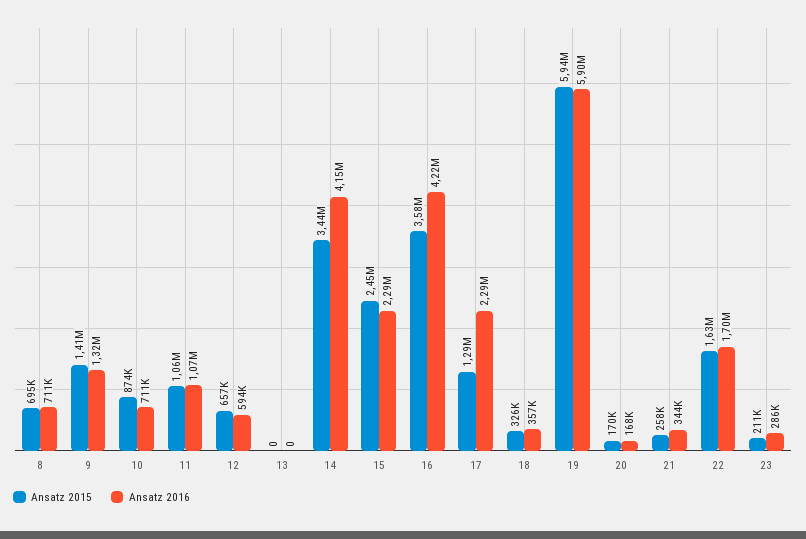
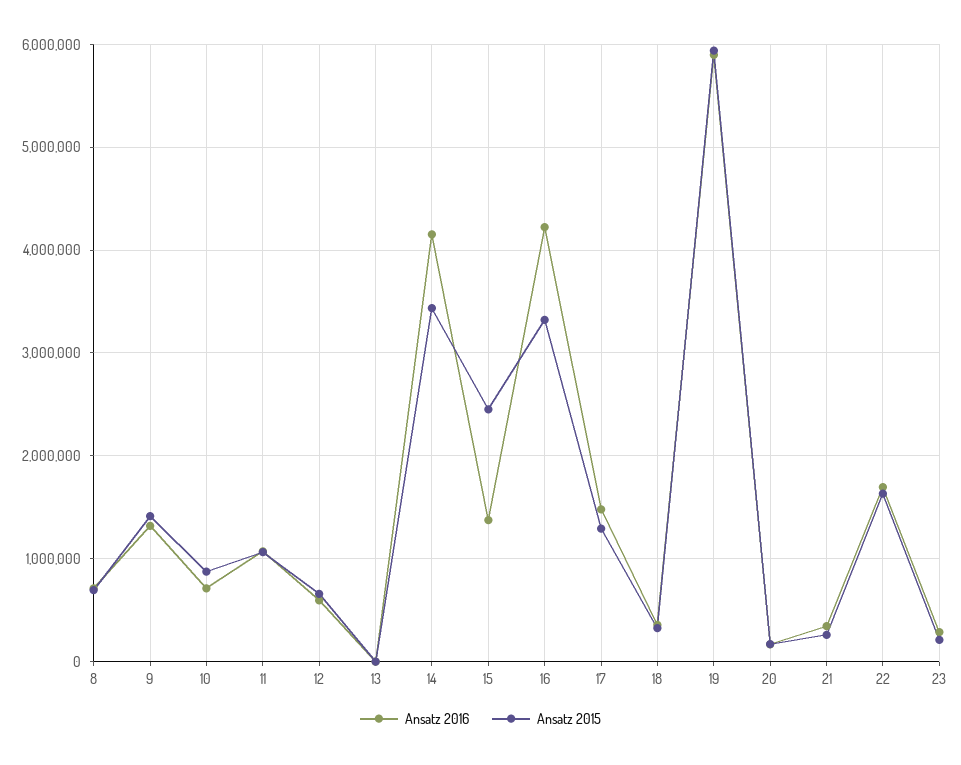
Ansatz 2016, 15: 2290000 -> 1400000
Ansatz 2015, 16: 3580000 -> 3300000
Ansatz 2016, 17: 2290000 -> 1500000

